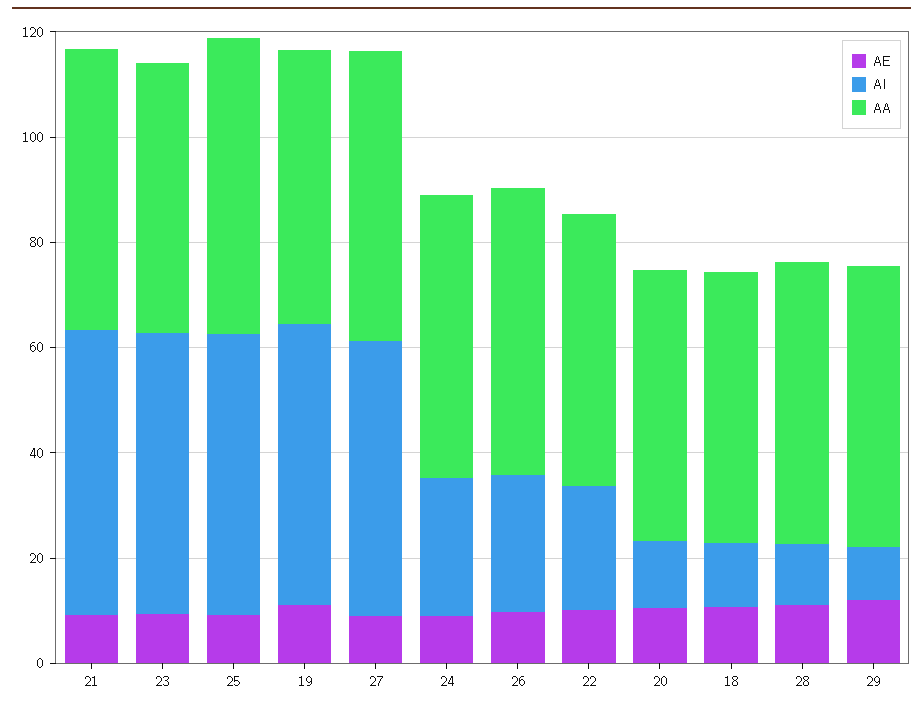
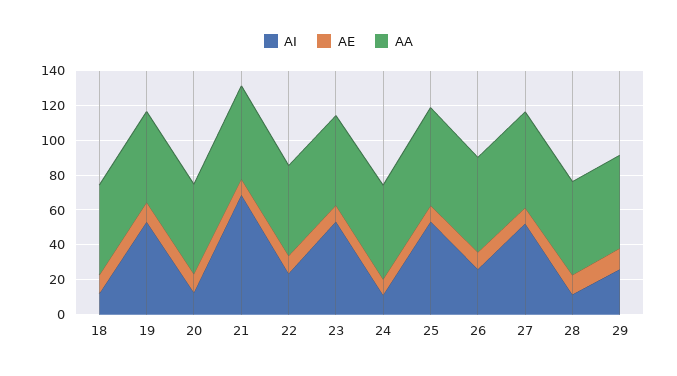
AI, 21: 55 -> 70
AI, 24: 25 -> 10
AI, 29: 10 -> 25

